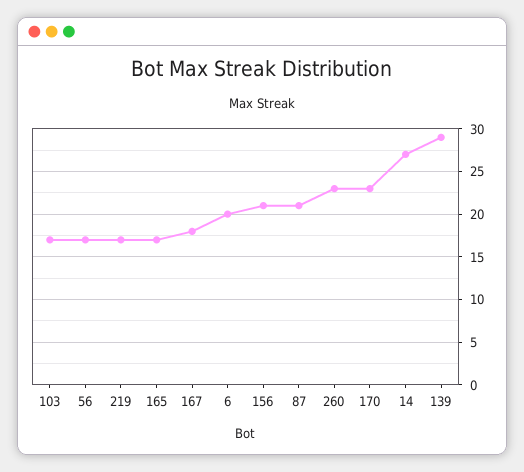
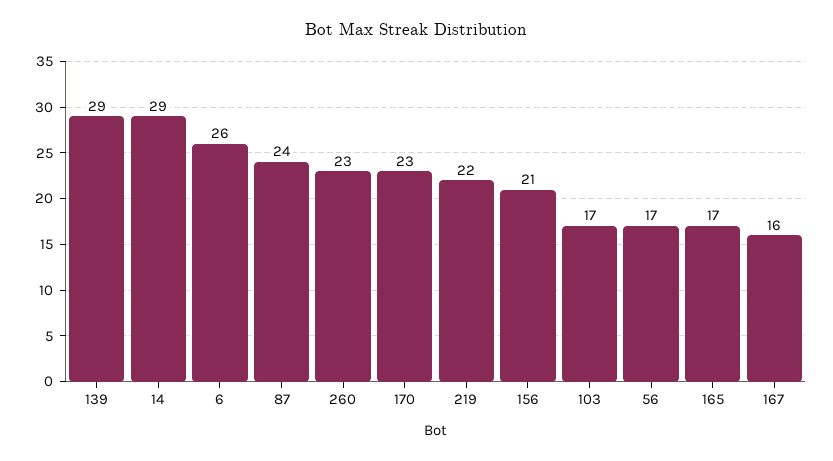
219: 17 -> 22
167: 18 -> 16
6: 20 -> 26
87: 21 -> 24
14: 27 -> 29

